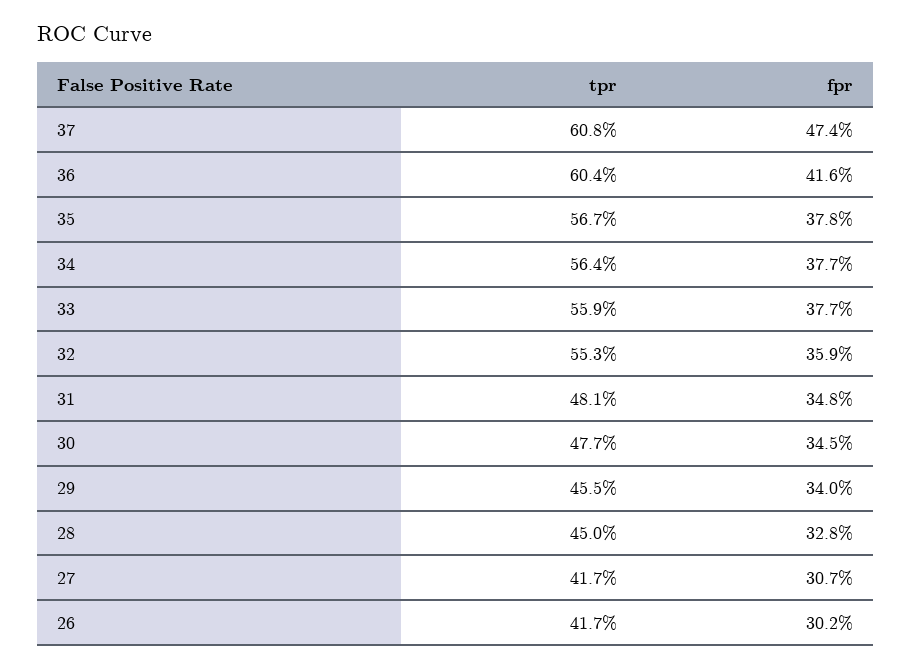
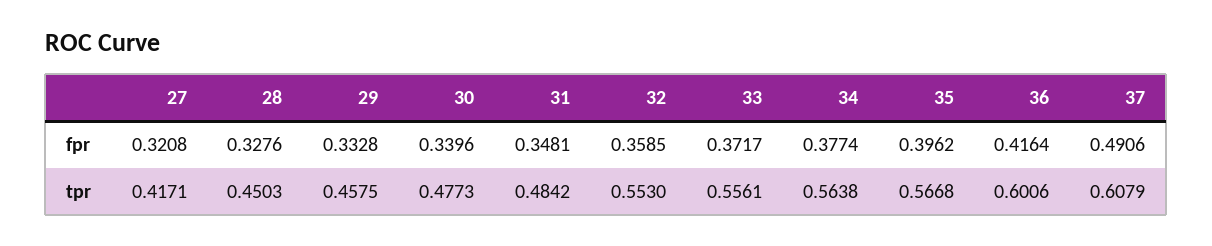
fpr, 37: 0.474 -> 0.4906
tpr, 36: 0.604 -> 0.6006
fpr, 35: 0.378 -> 0.3962
tpr, 33: 0.559 -> 0.5561
fpr, 33: 0.377 -> 0.3717
tpr, 31: 0.481 -> 0.4842
fpr, 30: 0.345 -> 0.3396
tpr, 29: 0.455 -> 0.4575
fpr, 29: 0.34 -> 0.3328
fpr, 27: 0.307 -> 0.3208
tpr, 26: 0.417 -> none
fpr, 26: 0.302 -> none

